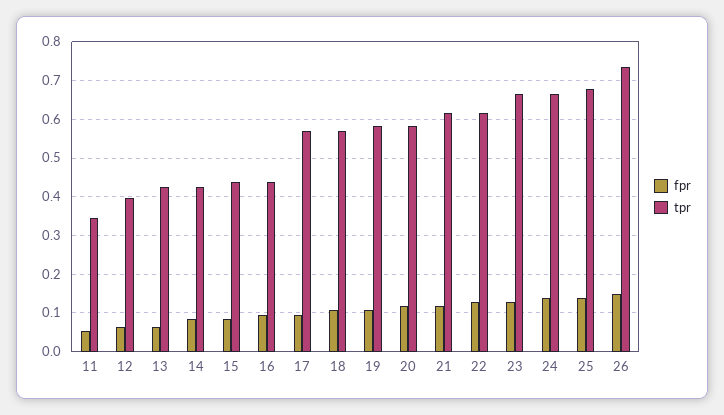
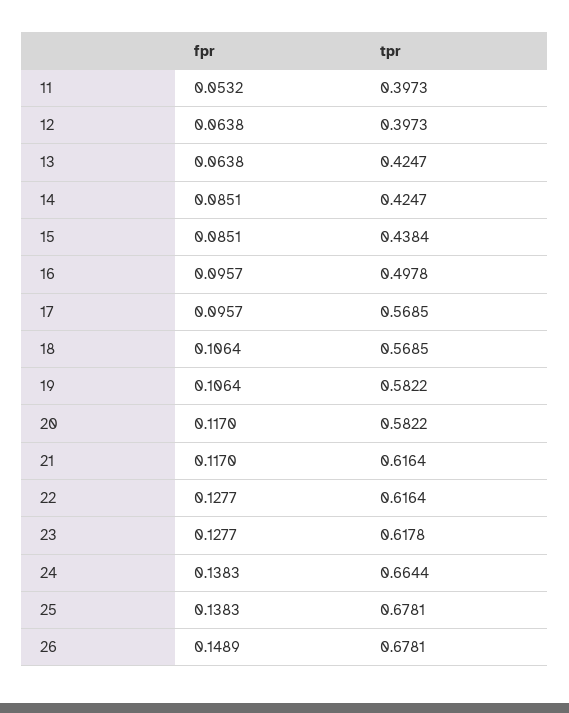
tpr, 11: 0.34 -> 0.3973
tpr, 16: 0.44 -> 0.4978
tpr, 23: 0.66 -> 0.6178
tpr, 26: 0.74 -> 0.6781

